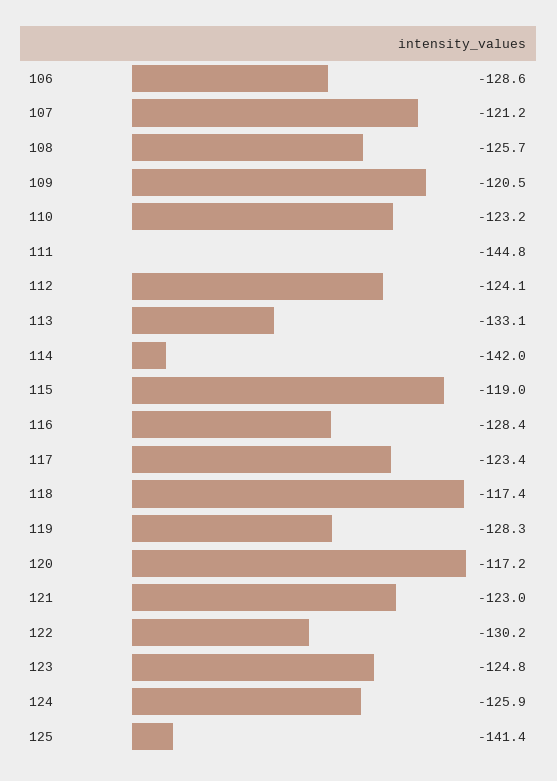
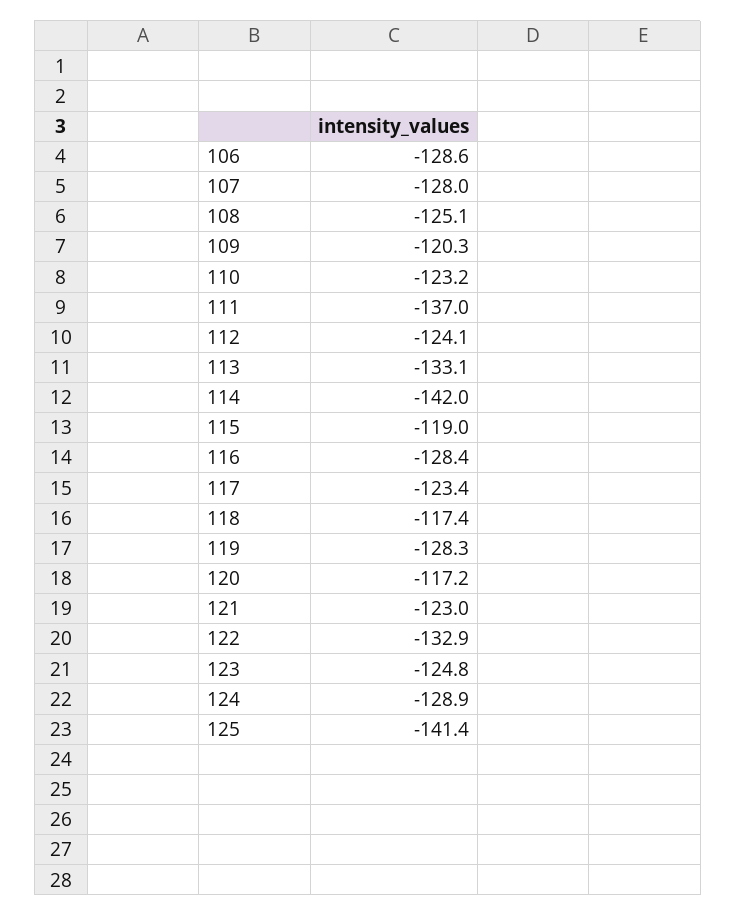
107: -121.2 -> -128
108: -125.7 -> -125.1
109: -120.5 -> -120.3
111: -144.8 -> -137
122: -130.2 -> -132.9
124: -125.9 -> -128.9

